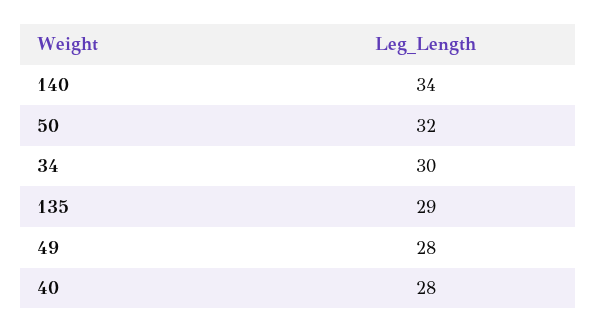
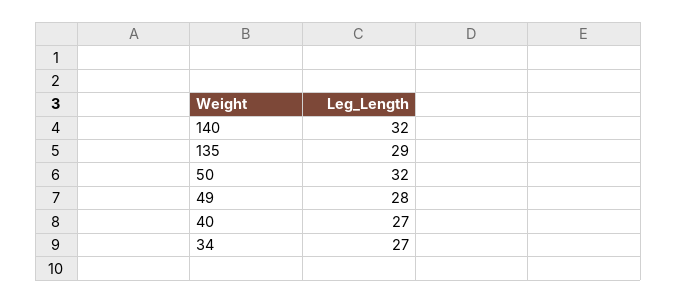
140: 34 -> 32
34: 30 -> 27
40: 28 -> 27

